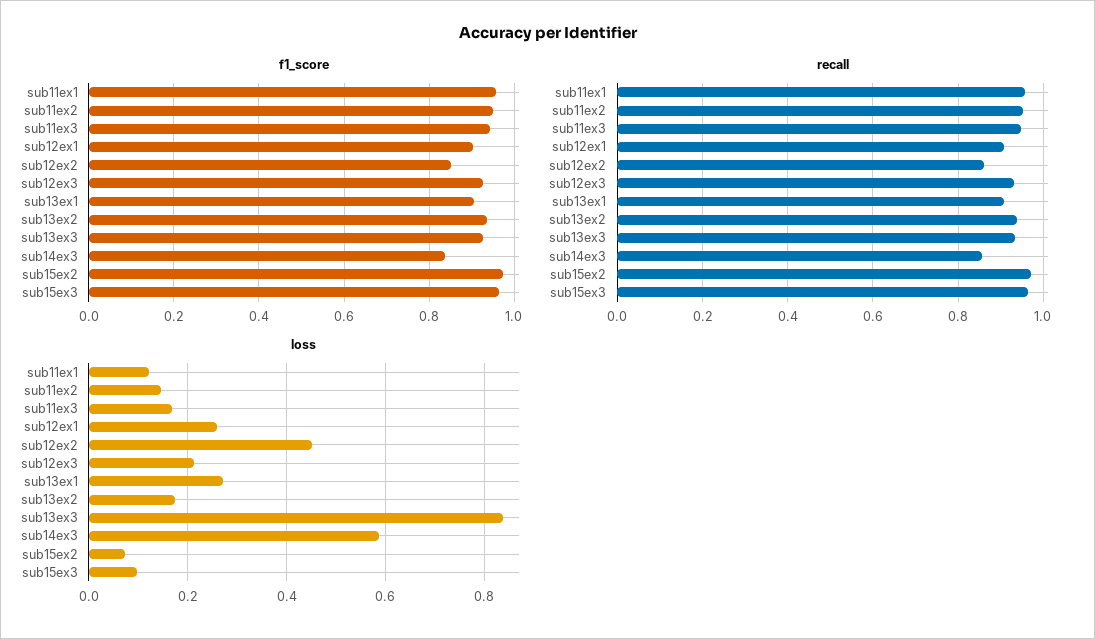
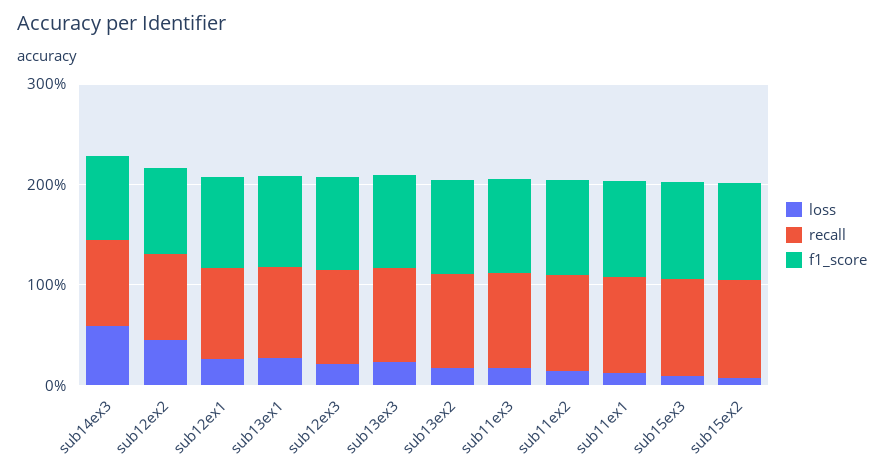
loss, sub13ex3: 0.84 -> 0.2

